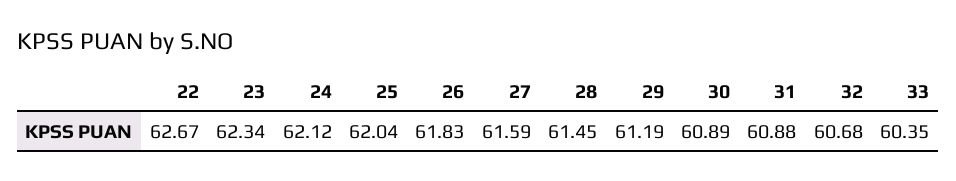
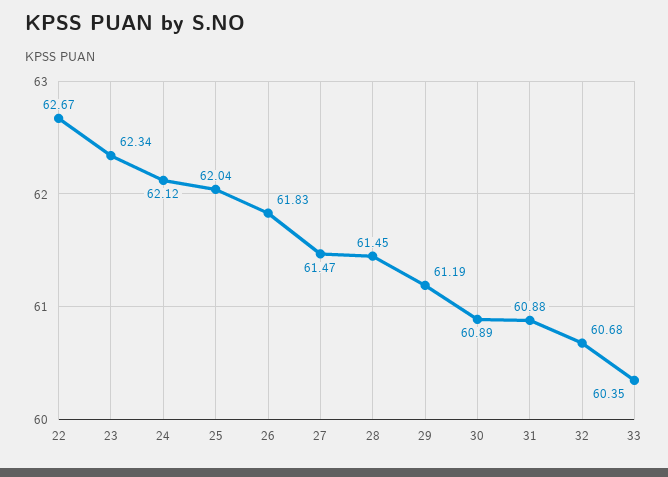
27: 61.59 -> 61.47

